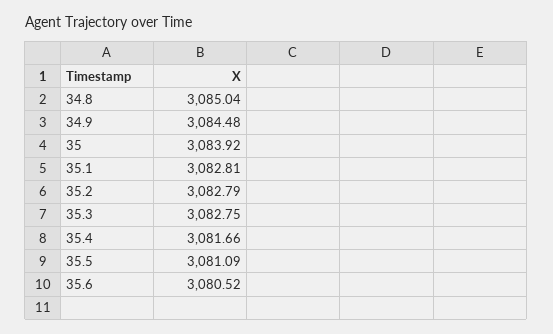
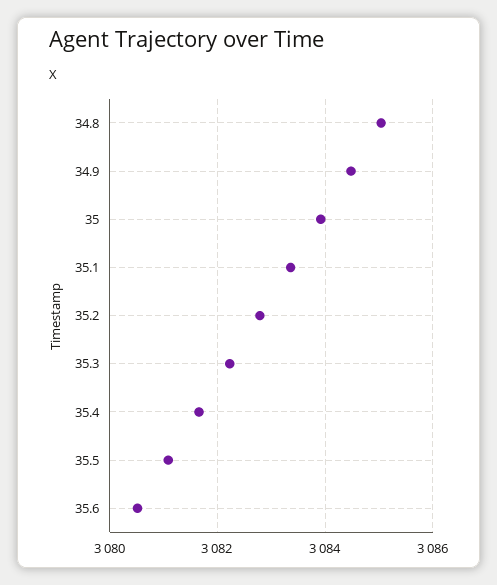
35.1: 3082.81 -> 3083.4
35.3: 3082.75 -> 3082.2

